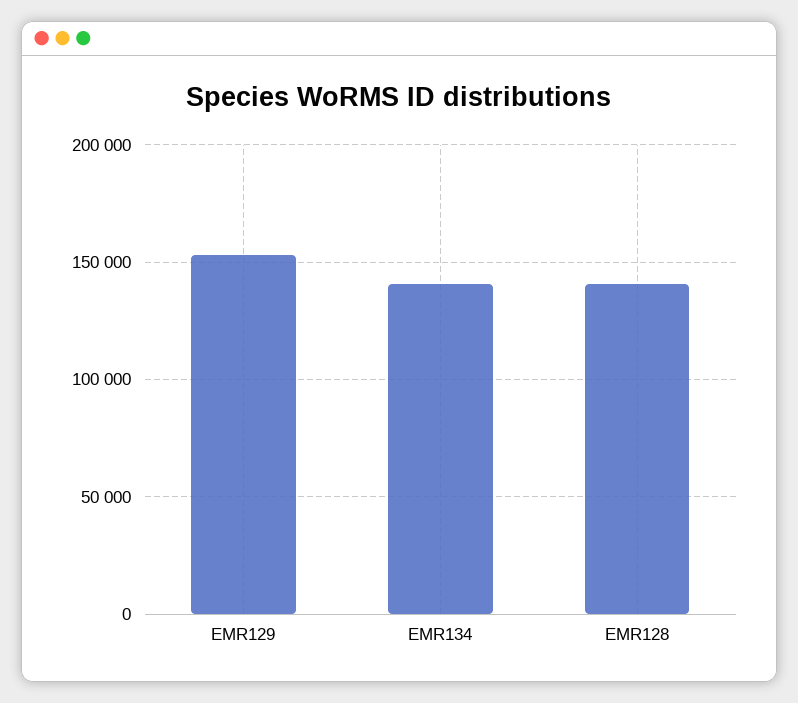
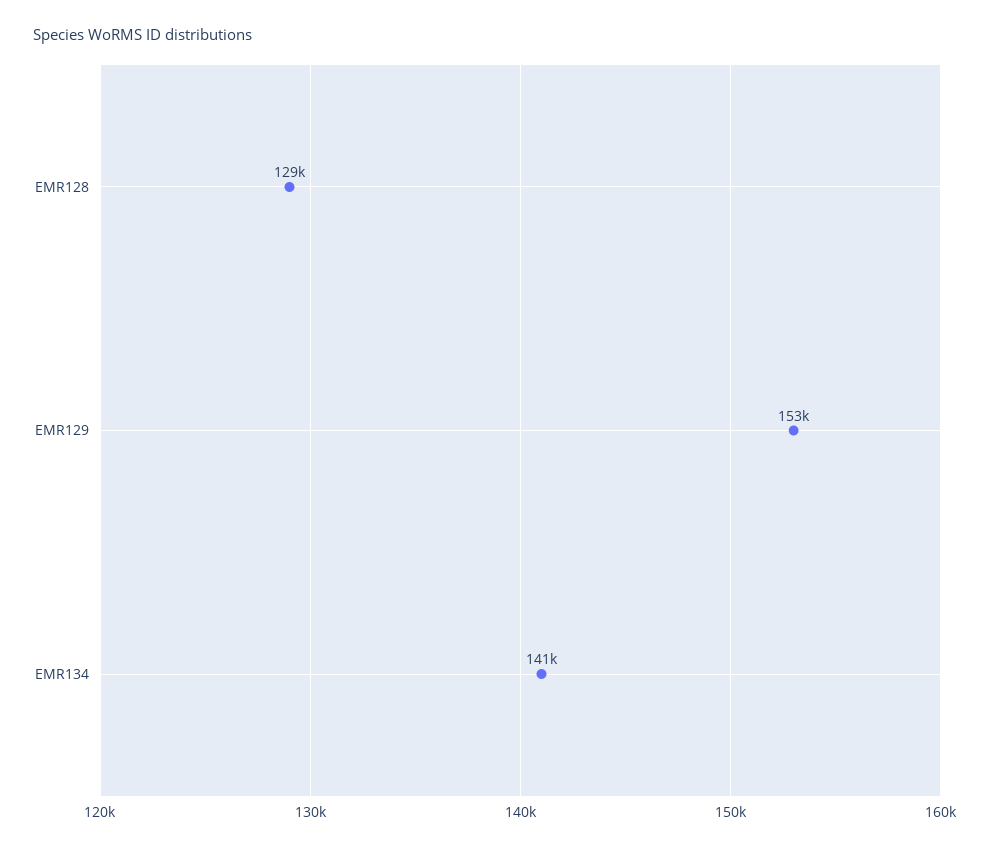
EMR128: 140000 -> 129000

